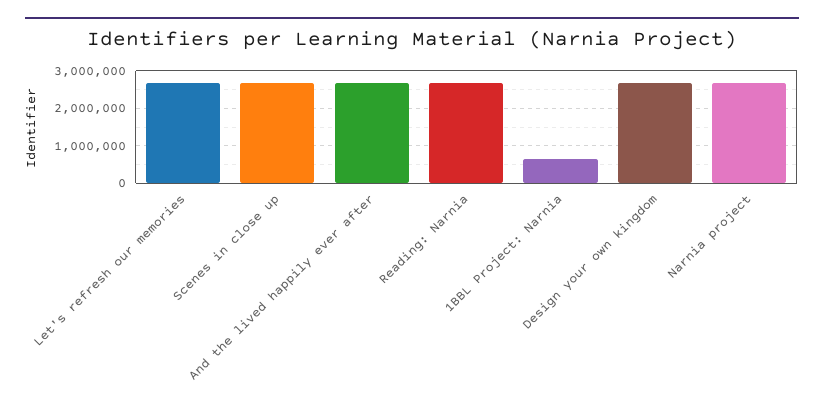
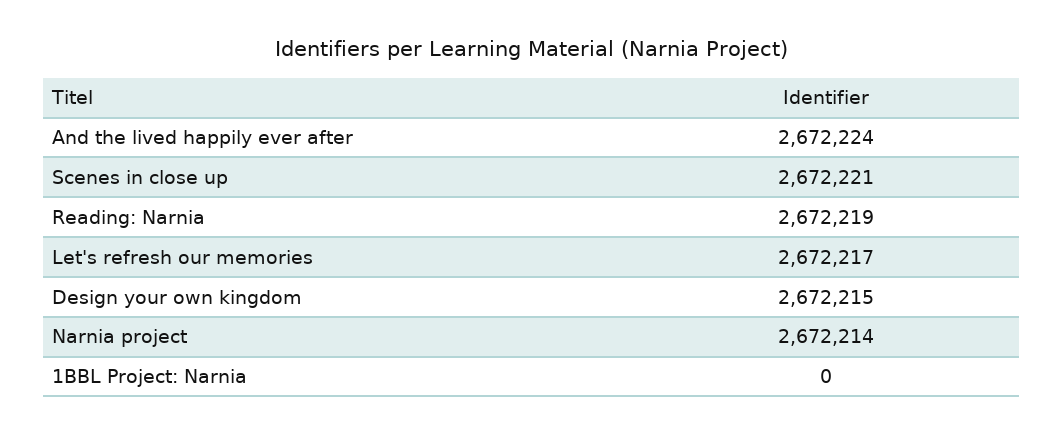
1BBL Project: Narnia: 600000 -> 0

